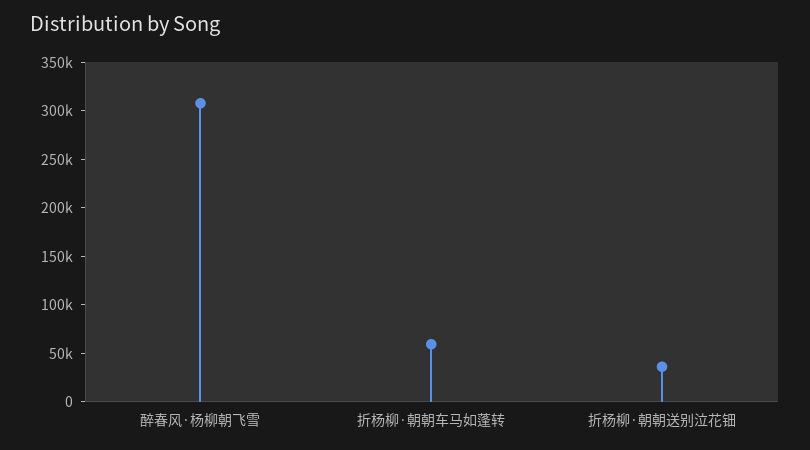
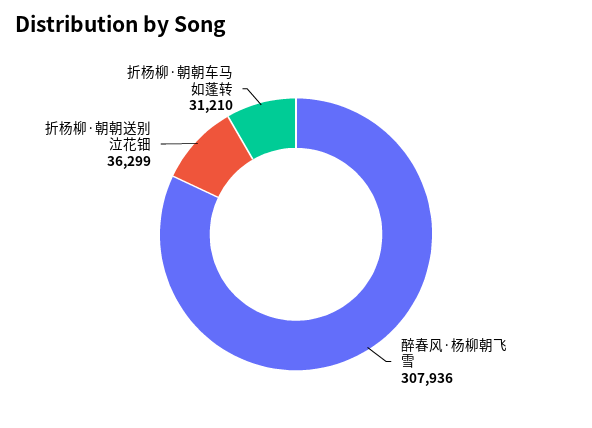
折杨柳·朝朝车马如蓬转: 60000 -> 31210

